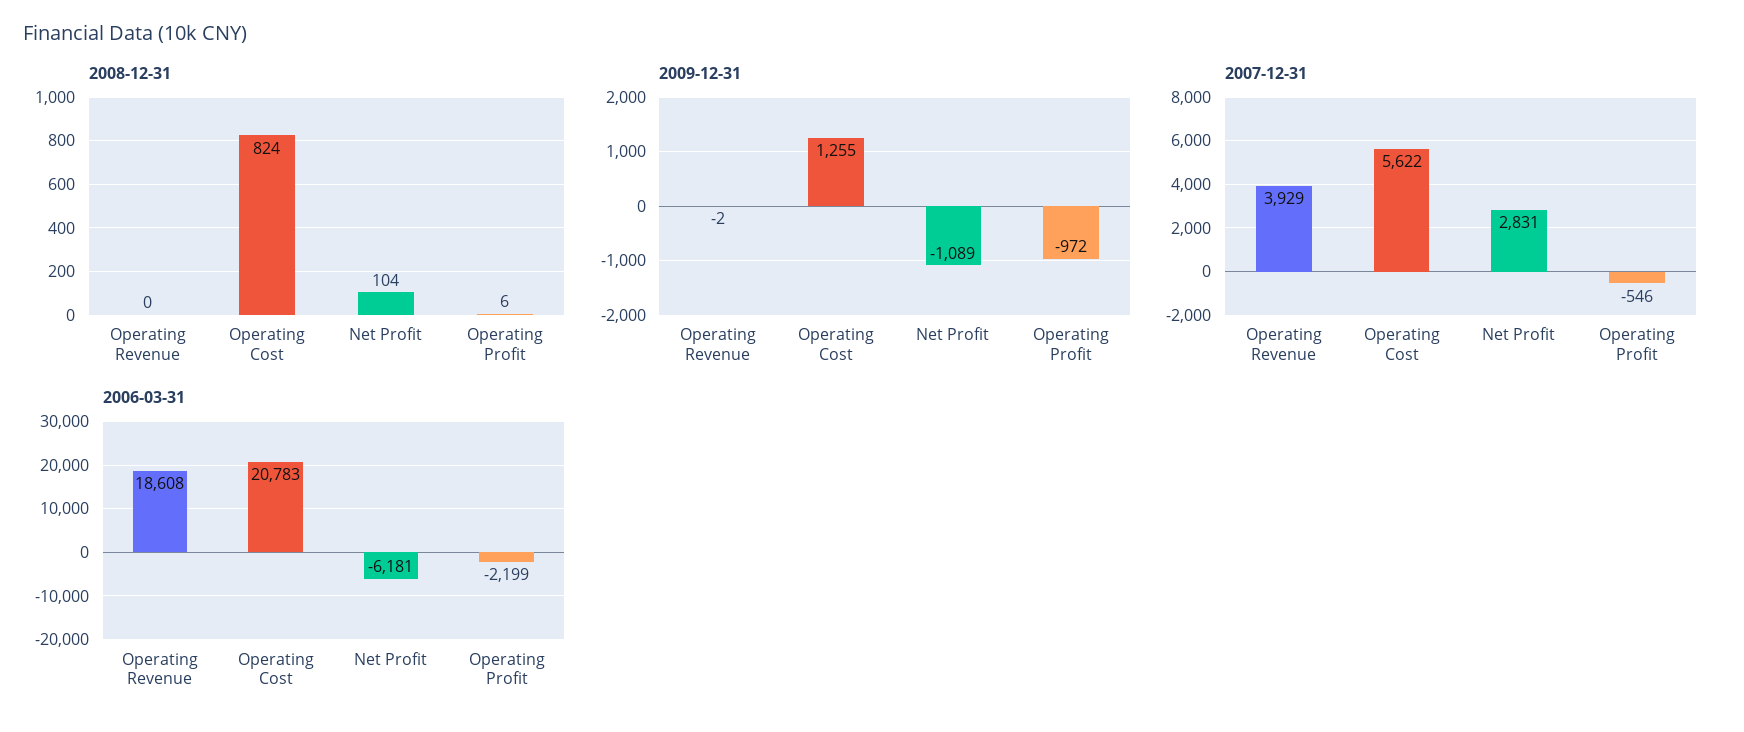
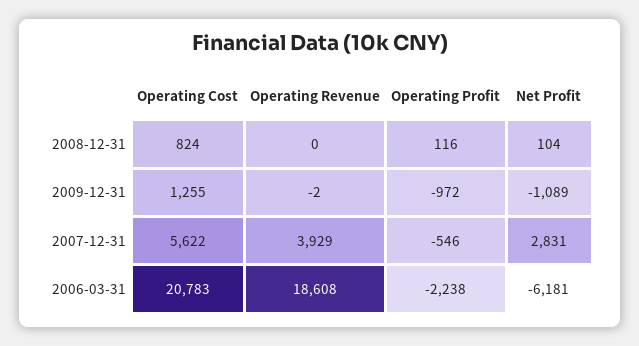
2008-12-31, Operating Profit: 6 -> 116
2006-03-31, Operating Profit: -2199 -> -2238

